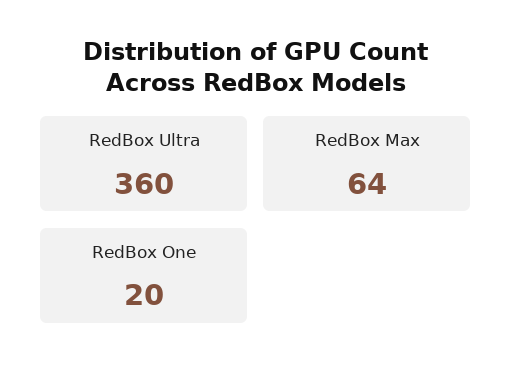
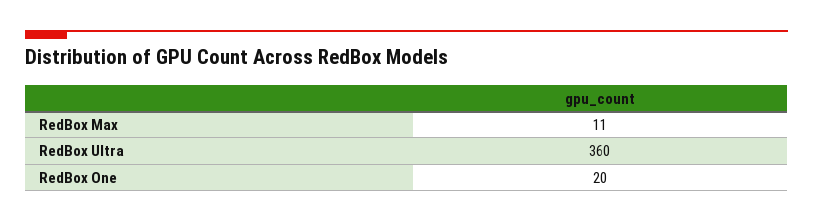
RedBox Max: 64 -> 11

